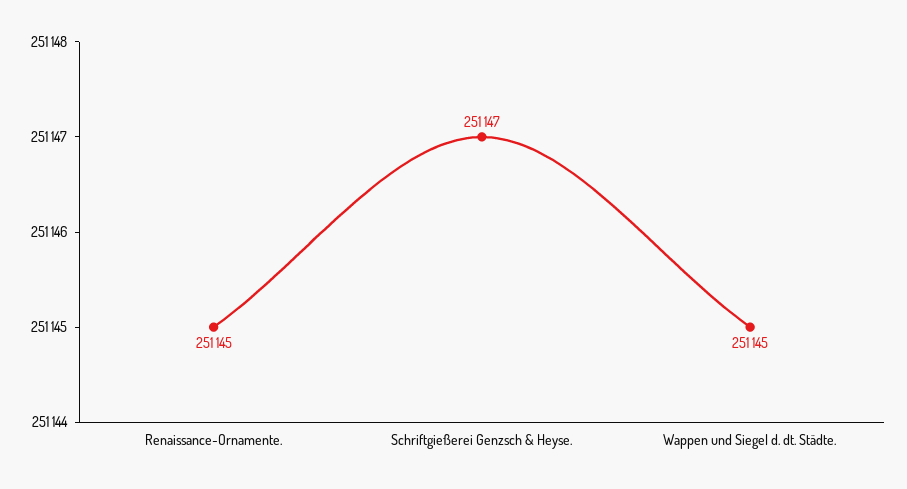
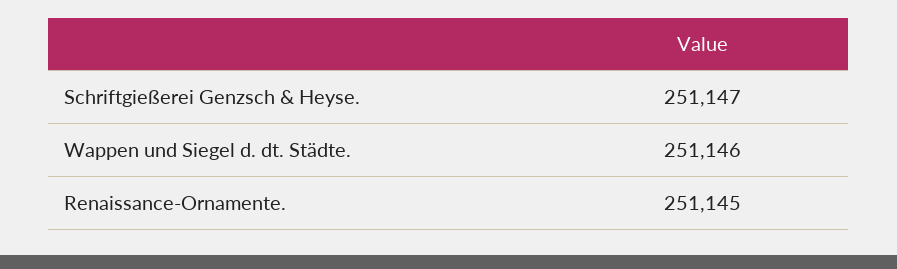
Wappen und Siegel d. dt. Städte.: 251145 -> 251146

